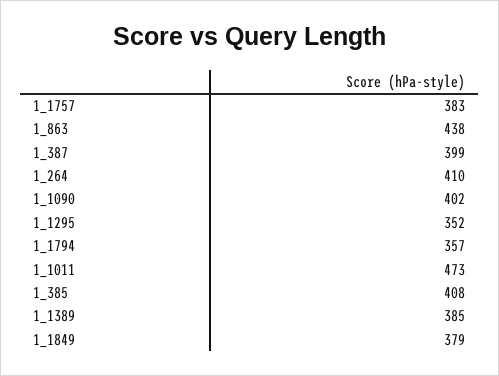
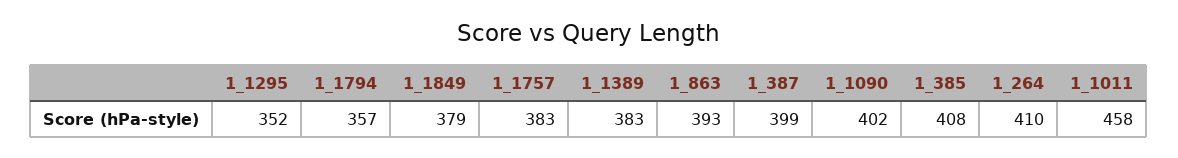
1_863: 438 -> 393
1_1011: 473 -> 458
1_1389: 385 -> 383

